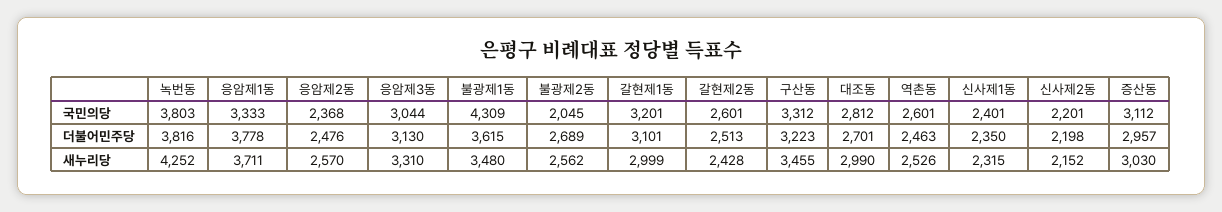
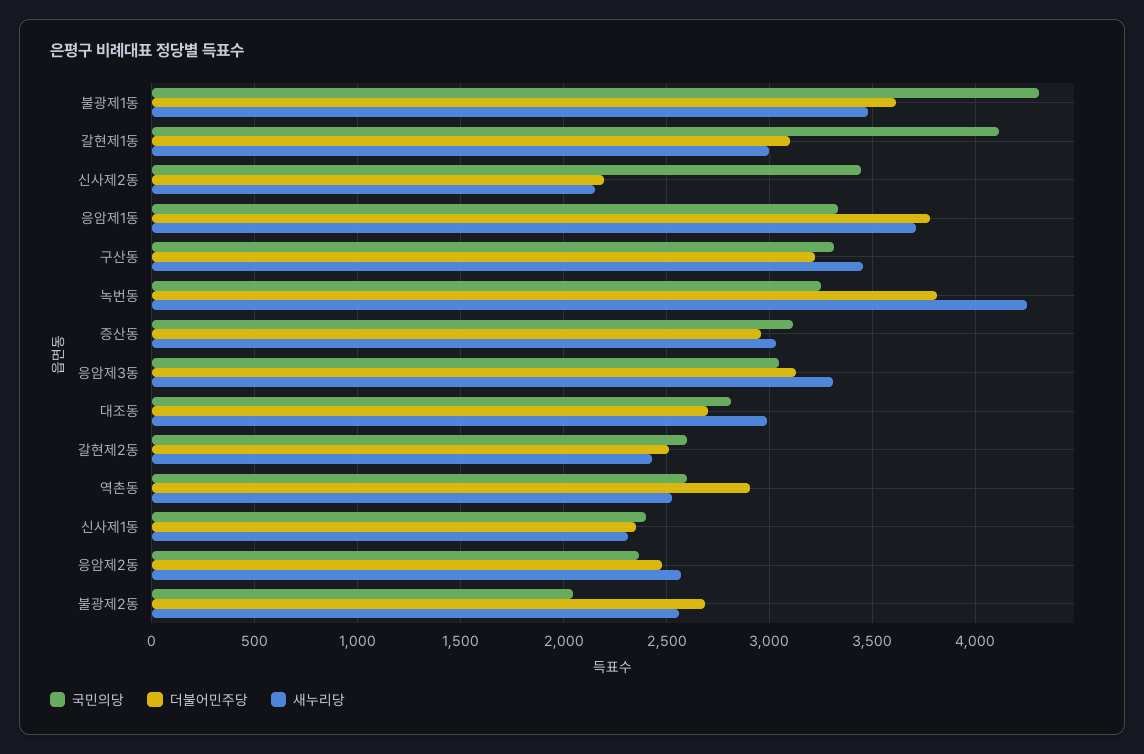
국민의당, 녹번동: 3803 -> 3250
국민의당, 갈현제1동: 3201 -> 4100
국민의당, 신사제2동: 2201 -> 3450
더불어민주당, 역촌동: 2463 -> 2900

